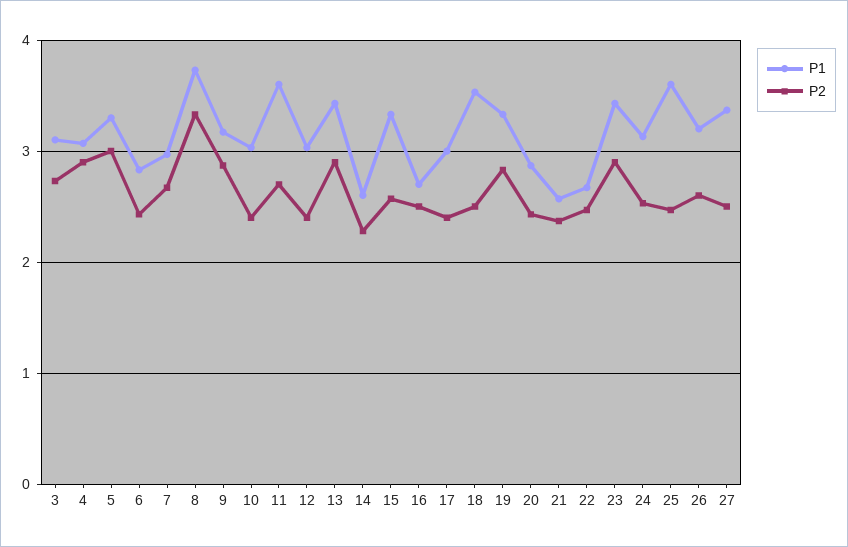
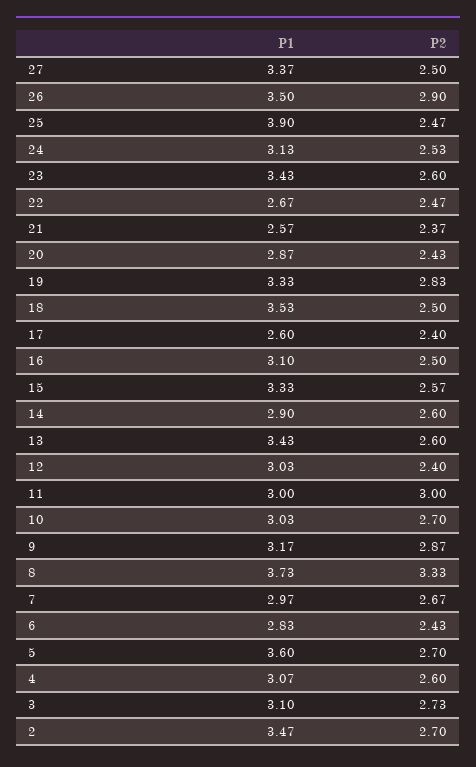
P2, 4: 2.9 -> 2.6
P1, 5: 3.3 -> 3.6
P2, 5: 3 -> 2.7
P2, 10: 2.4 -> 2.7
P1, 11: 3.6 -> 3
P2, 11: 2.7 -> 3
P2, 13: 2.9 -> 2.6
P1, 14: 2.6 -> 2.9
P2, 14: 2.3 -> 2.6
P1, 16: 2.7 -> 3.1
P1, 17: 3 -> 2.6
P2, 23: 2.9 -> 2.6
P1, 25: 3.6 -> 3.9
P1, 26: 3.2 -> 3.5
P2, 26: 2.6 -> 2.9
P1, 2: none -> 3.47
P2, 2: none -> 2.7

